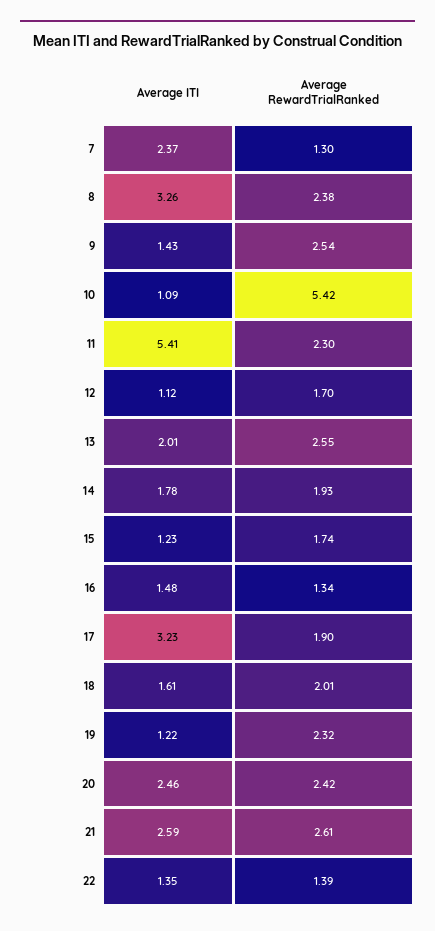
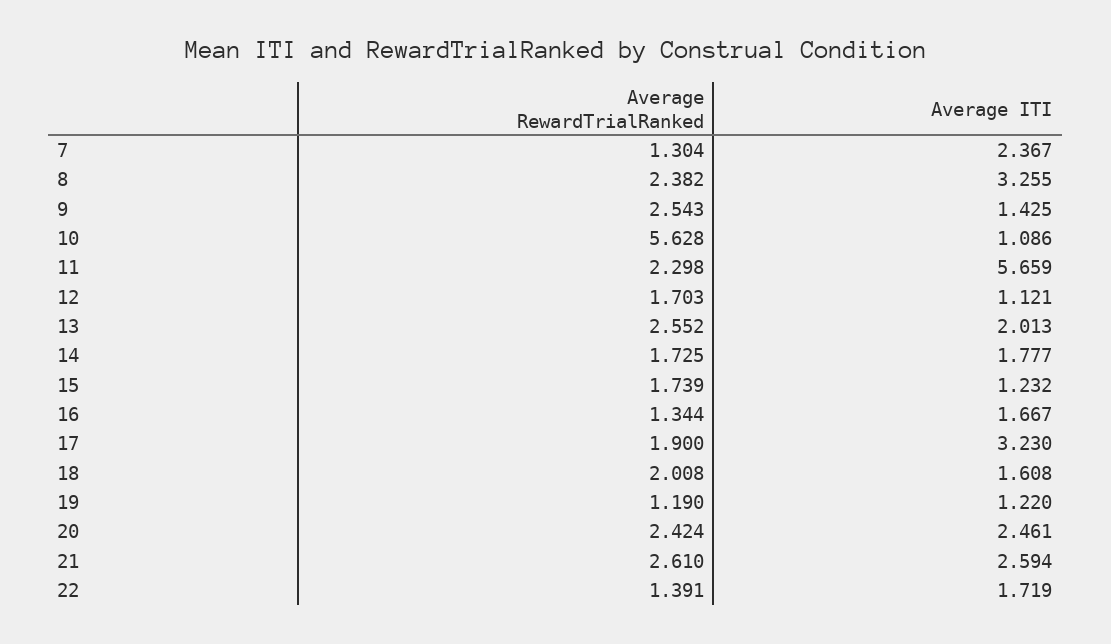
Average RewardTrialRanked, 10: 5.42 -> 5.628
Average ITI, 11: 5.41 -> 5.659
Average RewardTrialRanked, 14: 1.93 -> 1.725
Average ITI, 16: 1.48 -> 1.667
Average RewardTrialRanked, 19: 2.32 -> 1.19
Average ITI, 22: 1.35 -> 1.719

